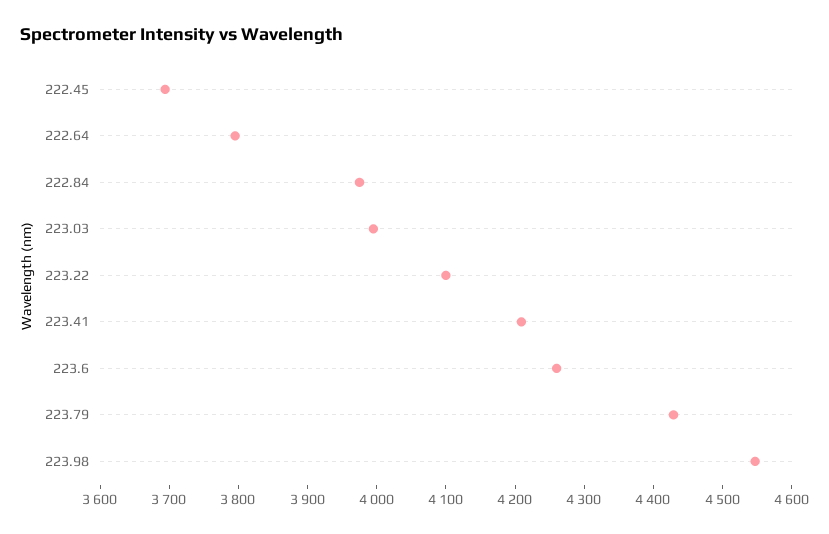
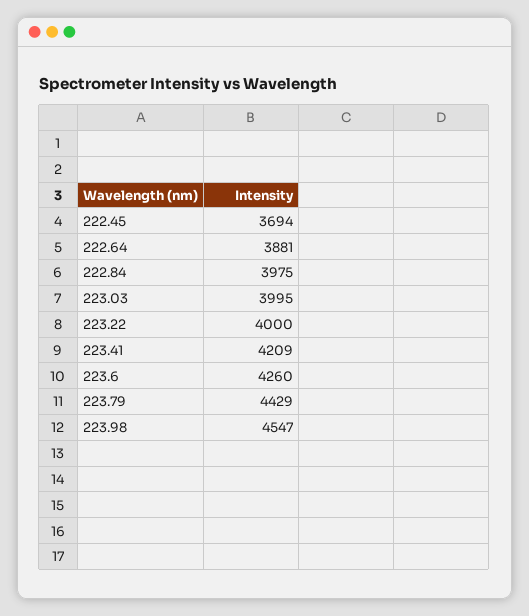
222.64: 3800 -> 3881
223.22: 4100 -> 4000

